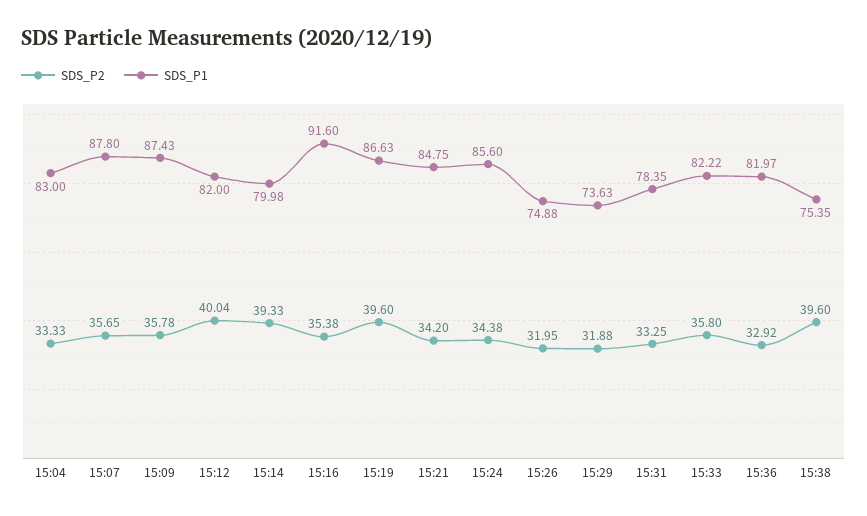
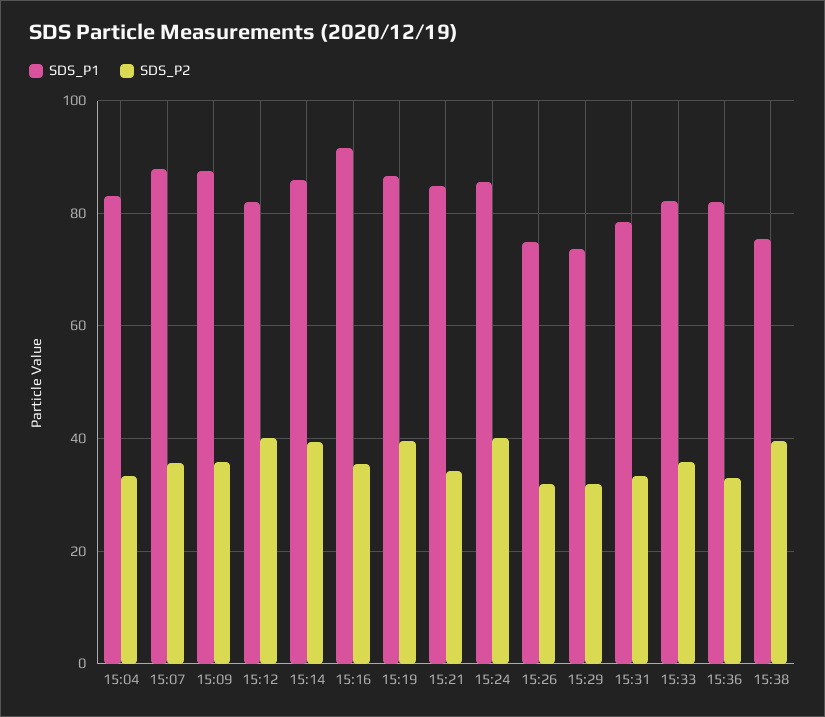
SDS_P1, 15:14: 79.98 -> 86
SDS_P2, 15:24: 34.38 -> 40

